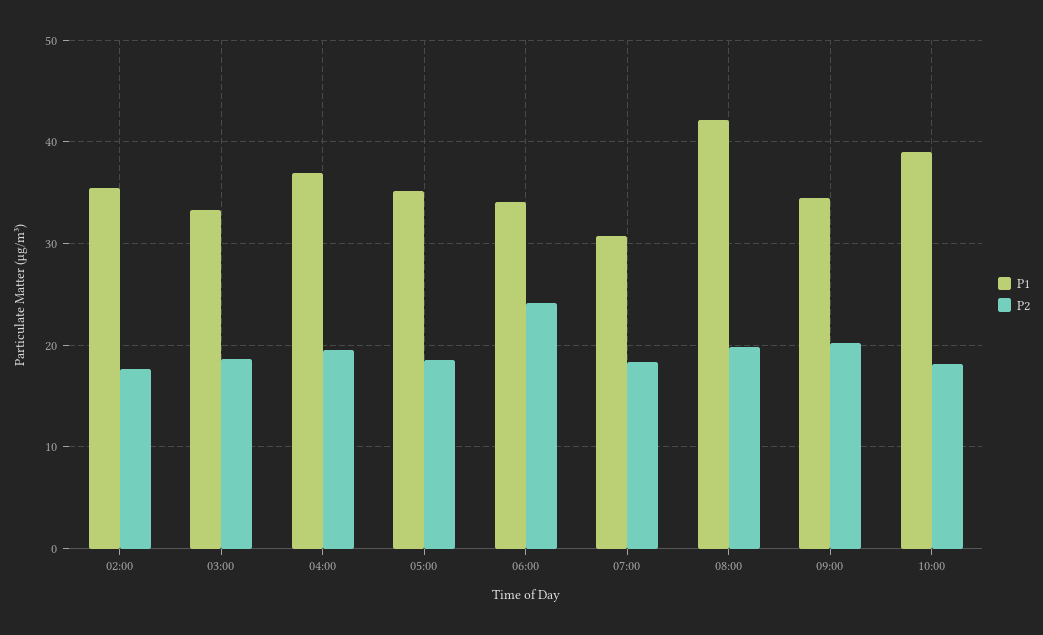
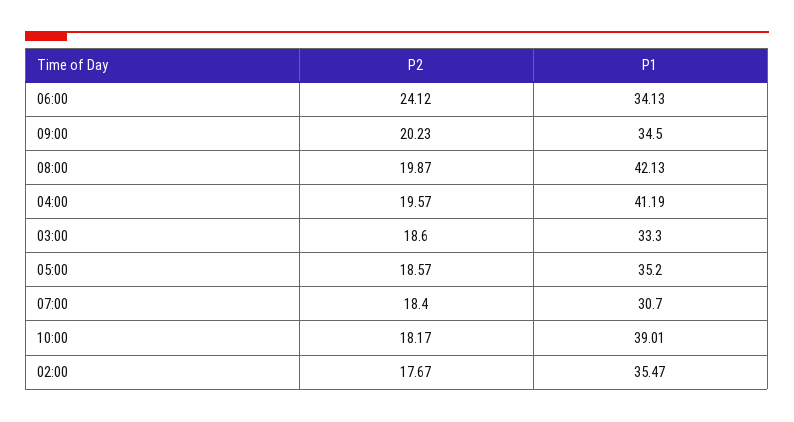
P1, 04:00: 37 -> 41.19

